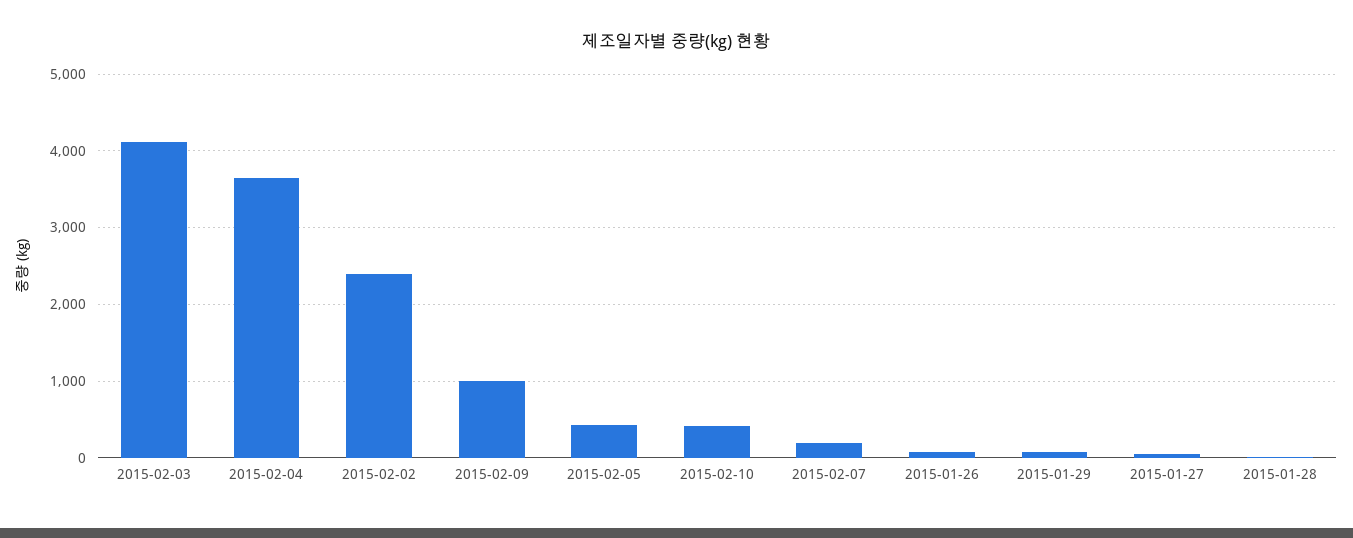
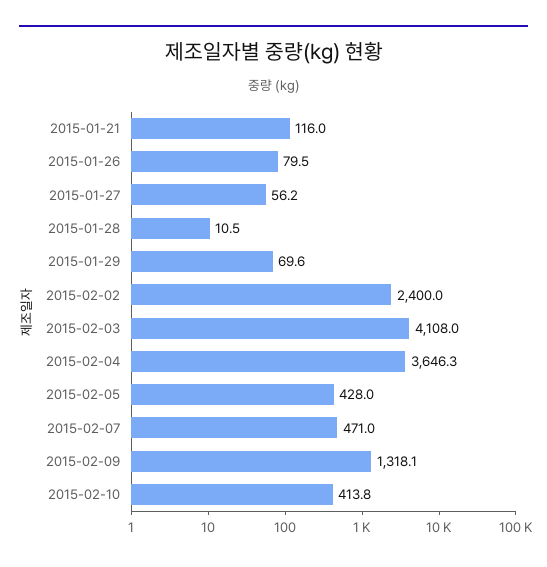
2015-02-09: 1000 -> 1318.1
2015-02-07: 200 -> 471
2015-01-21: none -> 116

